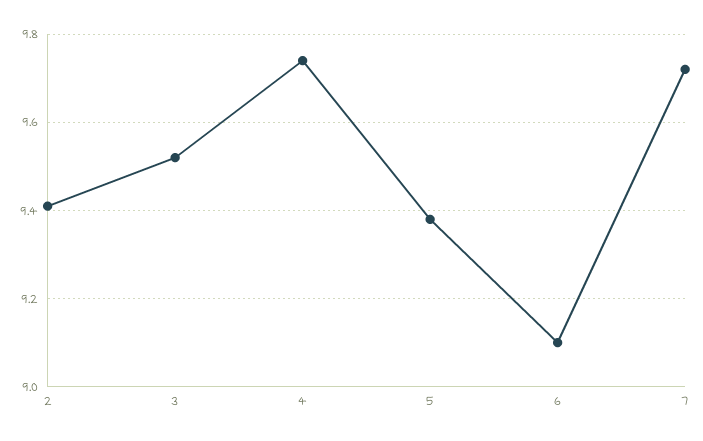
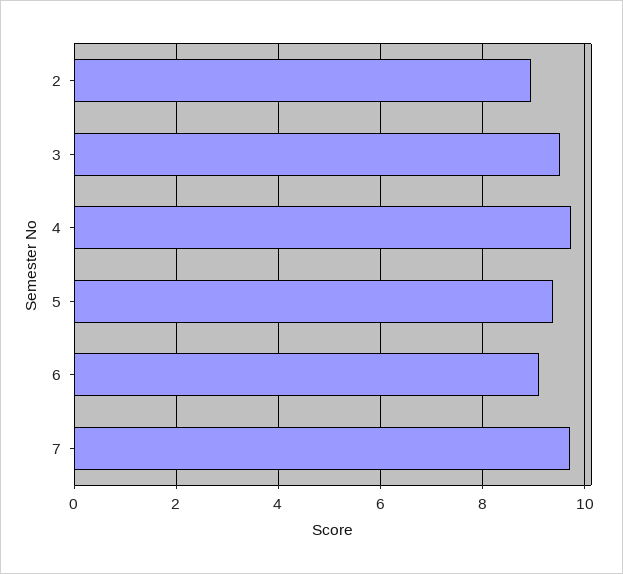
2: 9.4 -> 9

